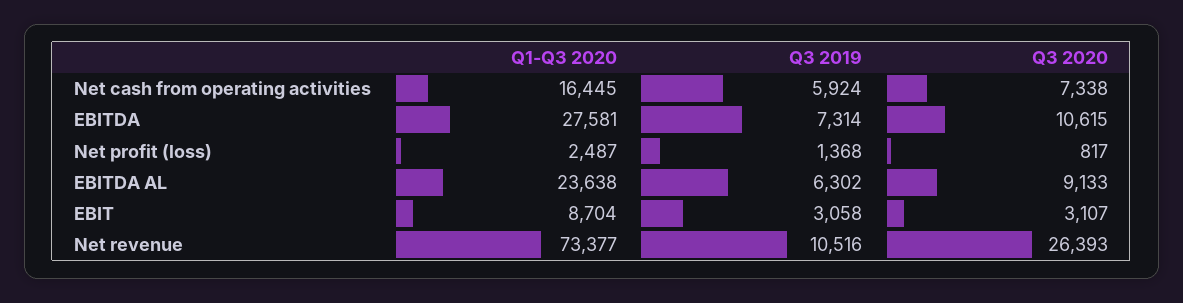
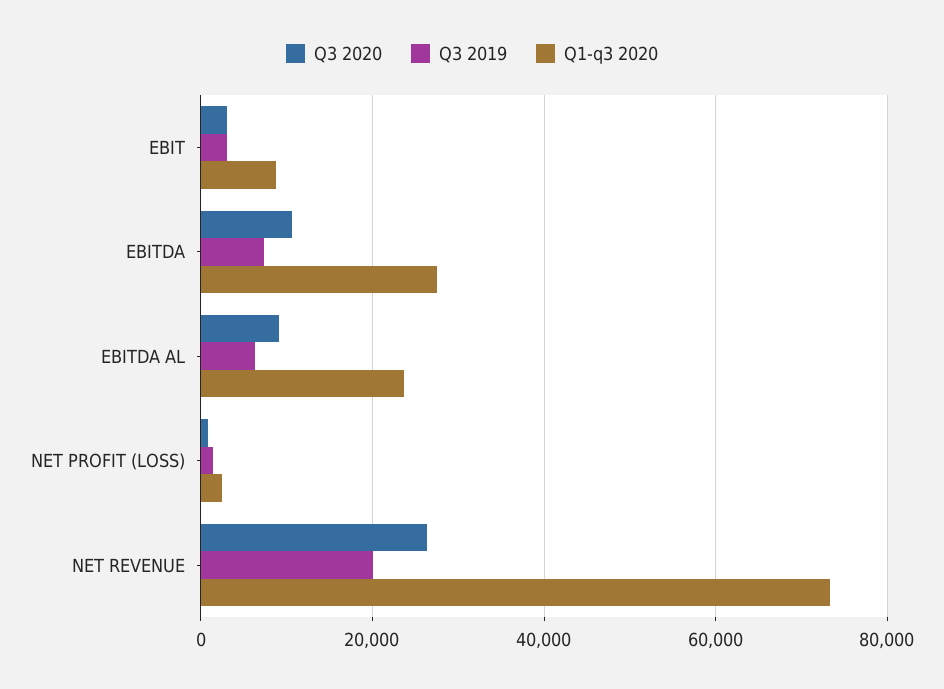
Q1-Q3 2020, Net cash from operating activities: 16445 -> none
Q3 2019, Net cash from operating activities: 5924 -> none
Q3 2020, Net cash from operating activities: 7338 -> none
Q3 2019, Net revenue: 10516 -> 20000

